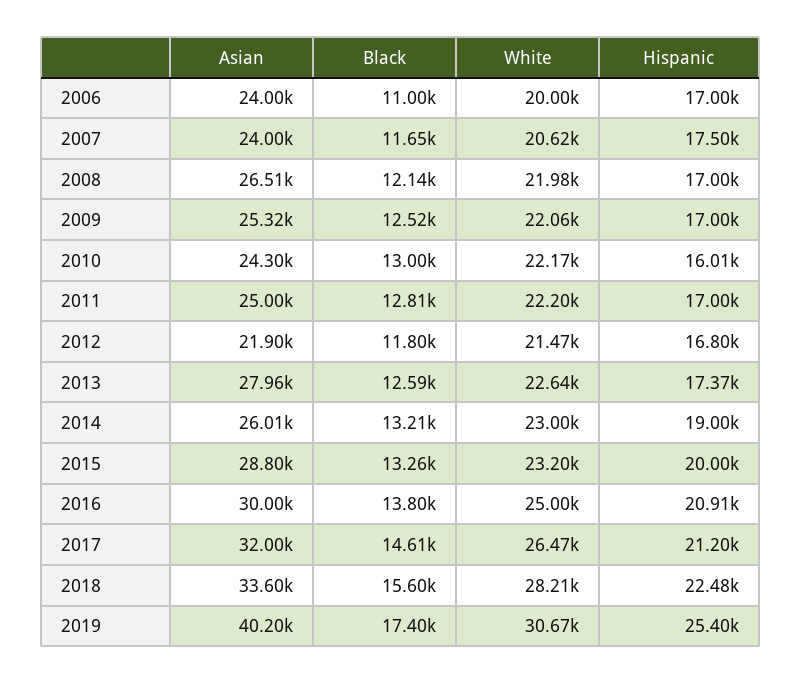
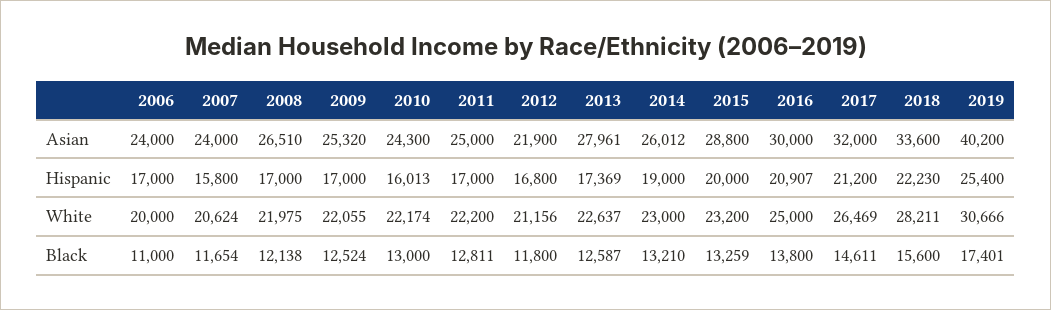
Hispanic, 2007: 17500 -> 15800
White, 2012: 21470 -> 21156
Hispanic, 2018: 22480 -> 22230

